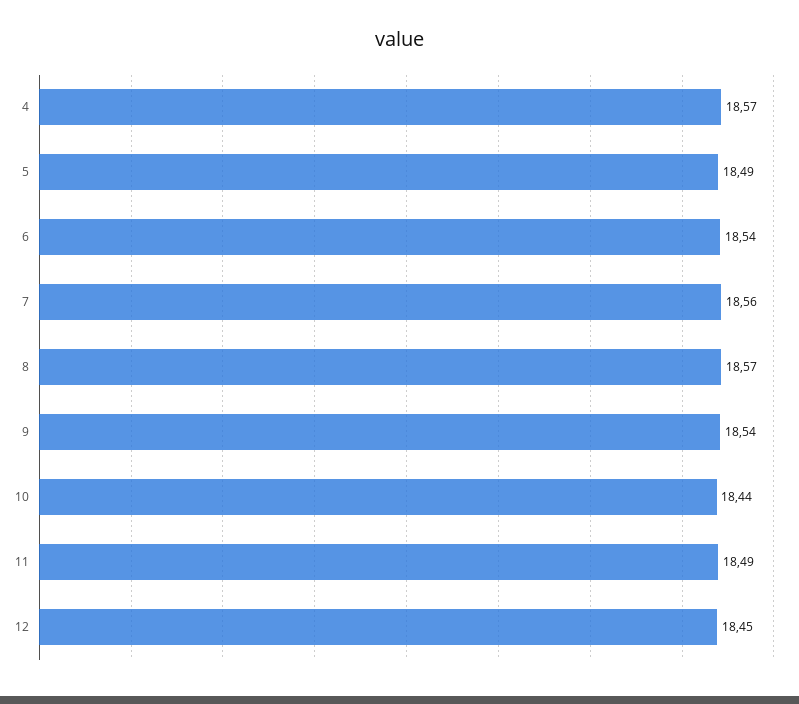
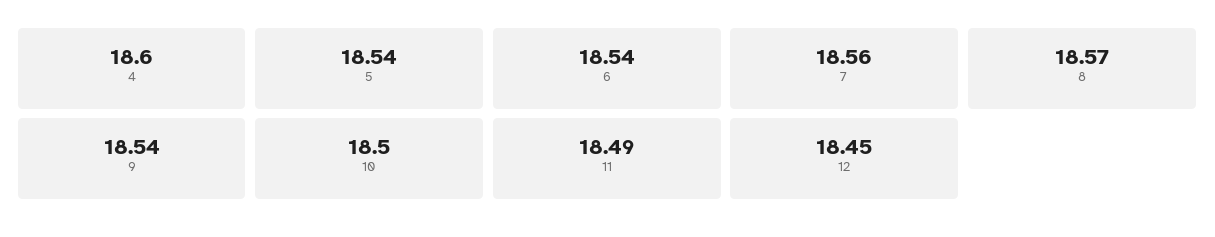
4: 18.57 -> 18.6
5: 18.49 -> 18.54
10: 18.44 -> 18.5

